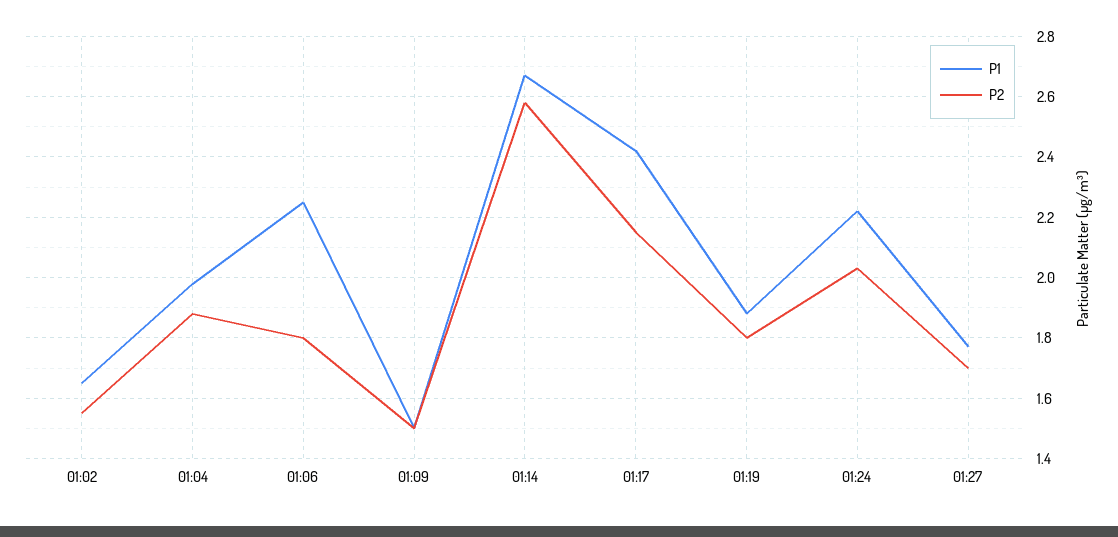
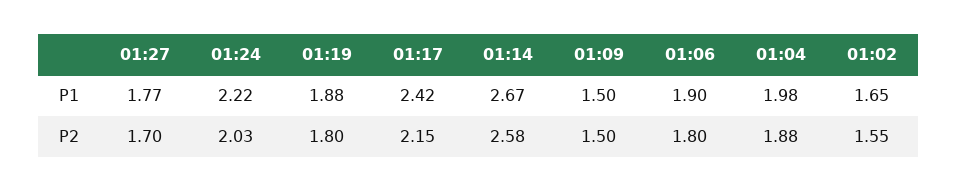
P1, 01:06: 2.25 -> 1.9

